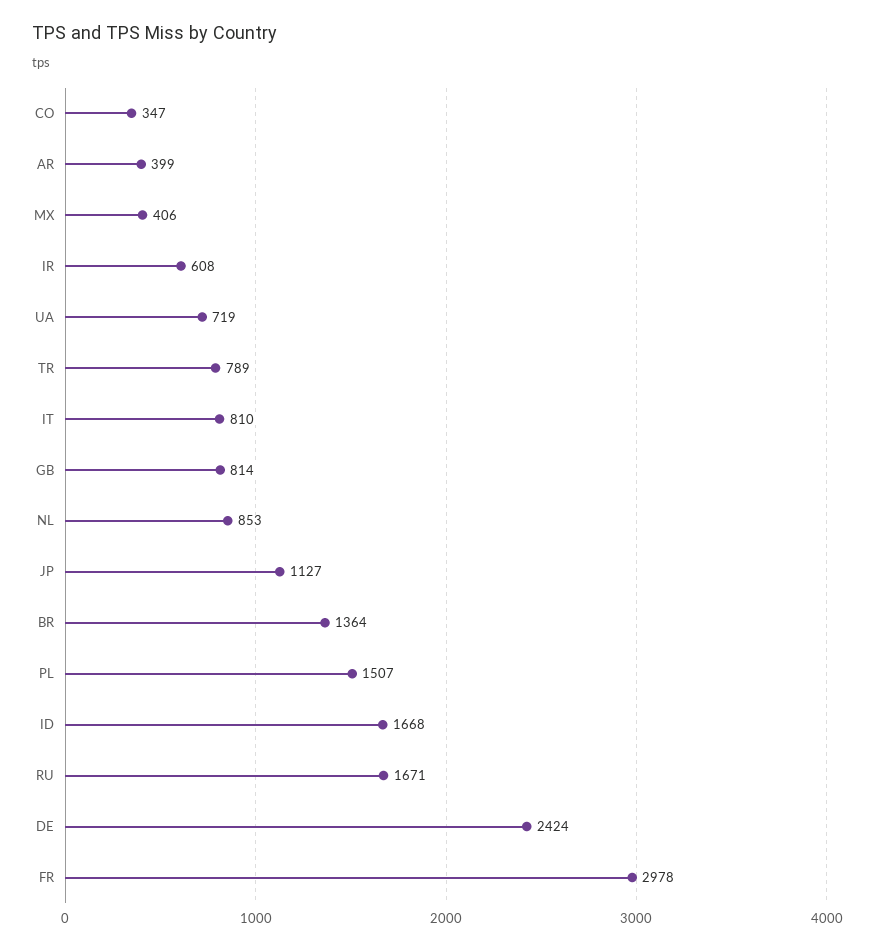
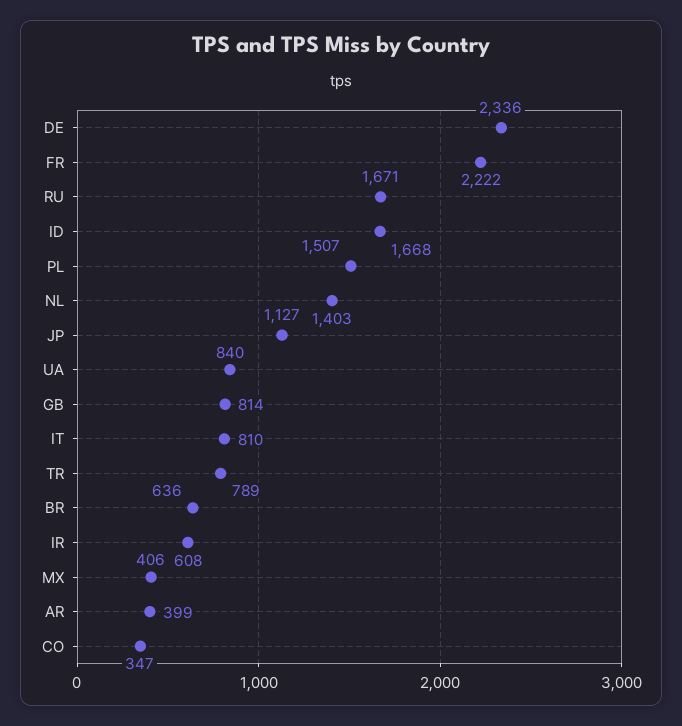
UA: 719 -> 840
NL: 853 -> 1403
BR: 1364 -> 636
DE: 2424 -> 2336
FR: 2978 -> 2222

